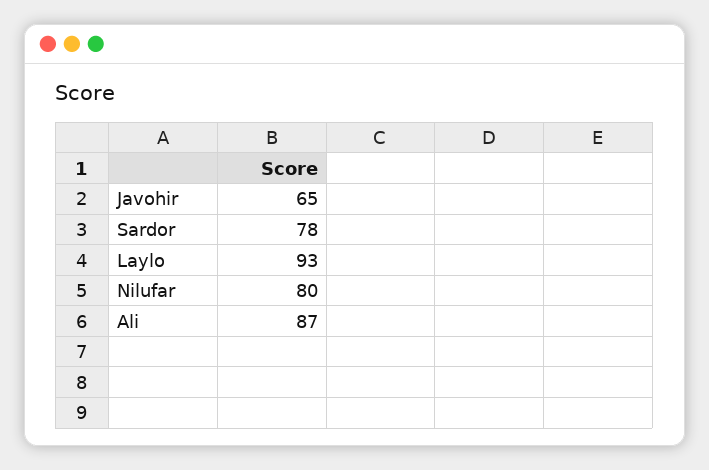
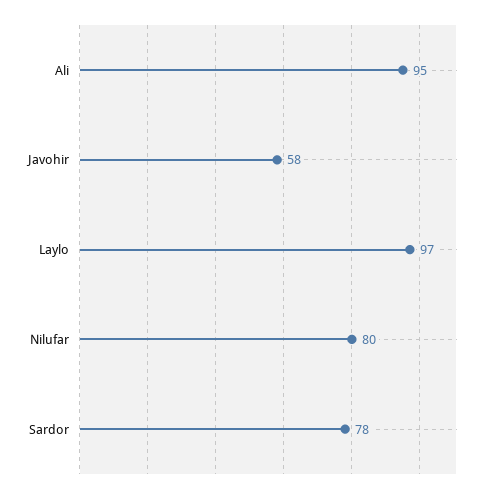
Javohir: 65 -> 58
Laylo: 93 -> 97
Ali: 87 -> 95

